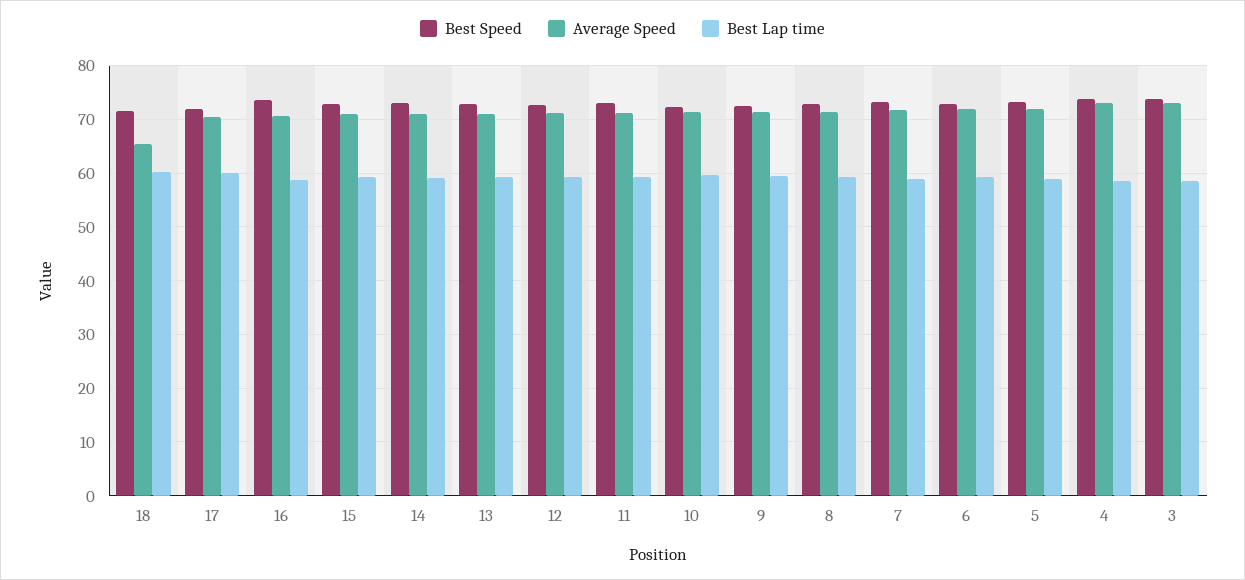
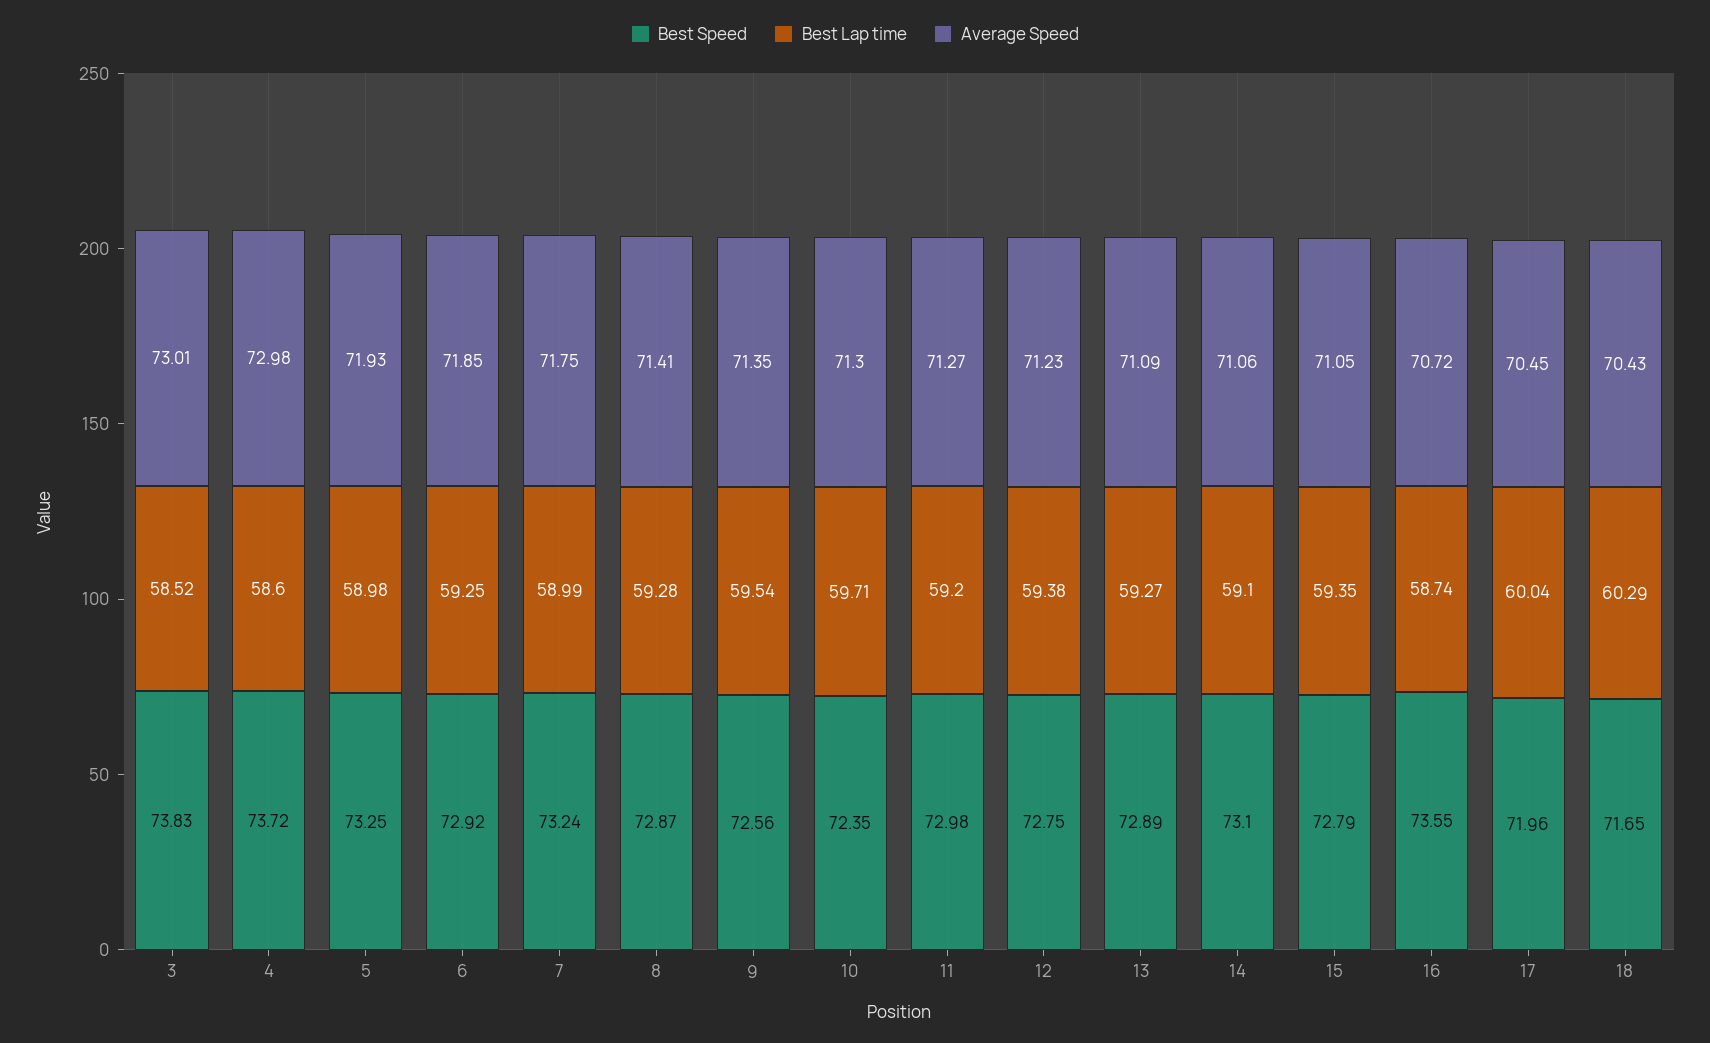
Average Speed, 18: 66 -> 70.43

